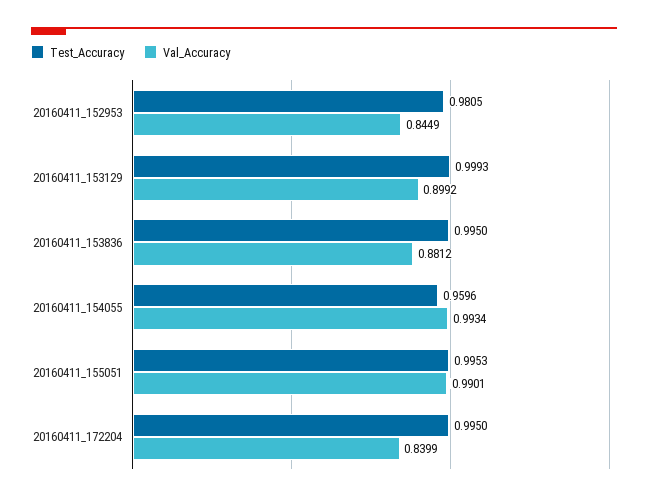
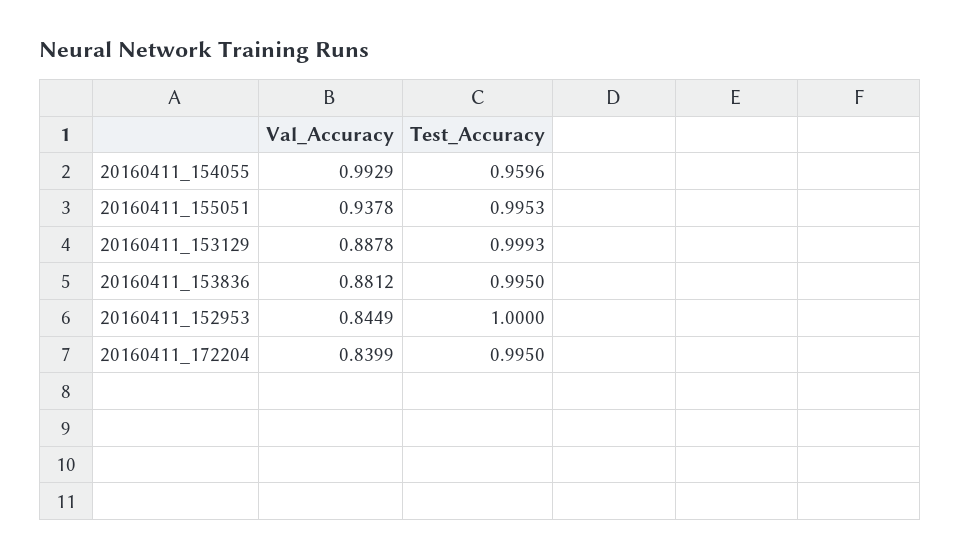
Test_Accuracy, 20160411_152953: 0.9805 -> 1
Val_Accuracy, 20160411_153129: 0.8992 -> 0.8878
Val_Accuracy, 20160411_154055: 0.9934 -> 0.9929
Val_Accuracy, 20160411_155051: 0.9901 -> 0.9378

